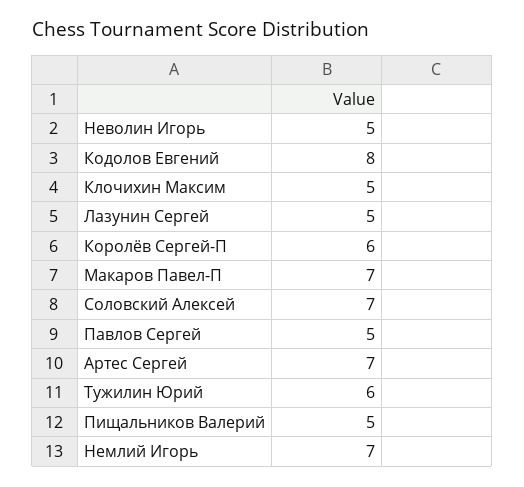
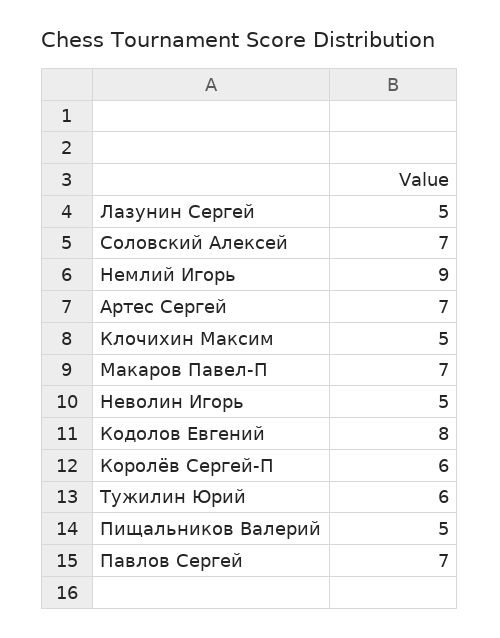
Павлов Сергей: 5 -> 7
Немлий Игорь: 7 -> 9

